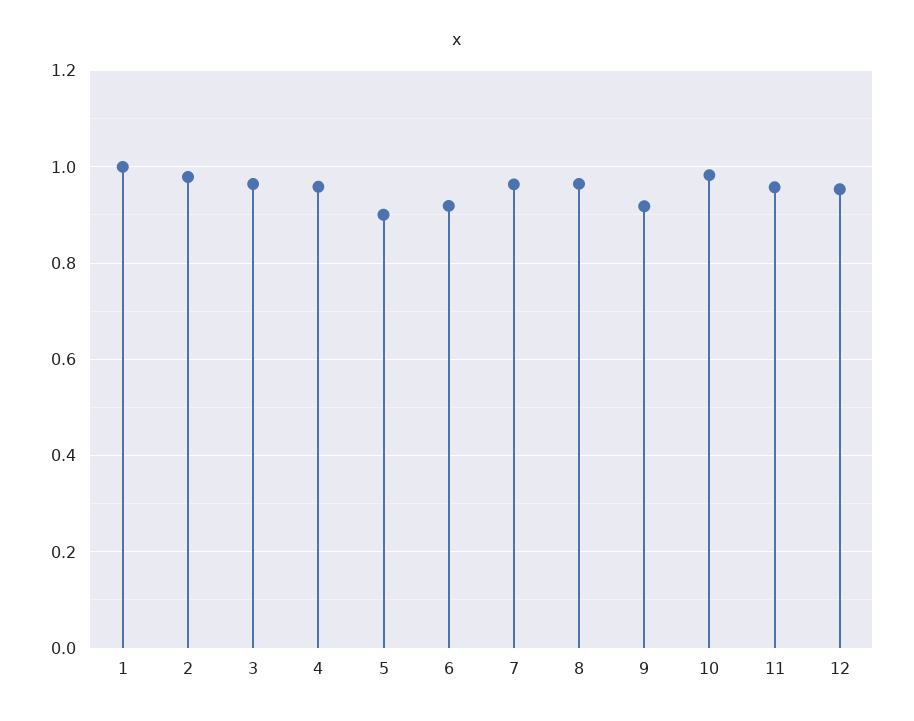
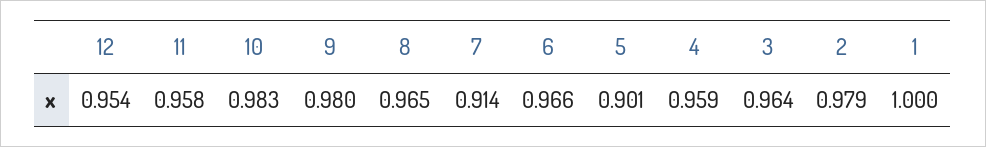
6: 0.92 -> 0.966
7: 0.96 -> 0.914
9: 0.92 -> 0.98

